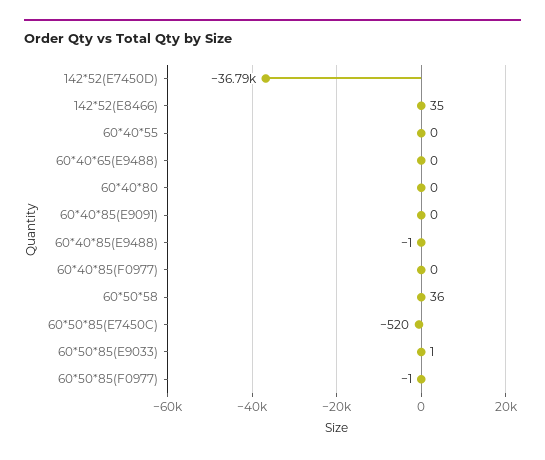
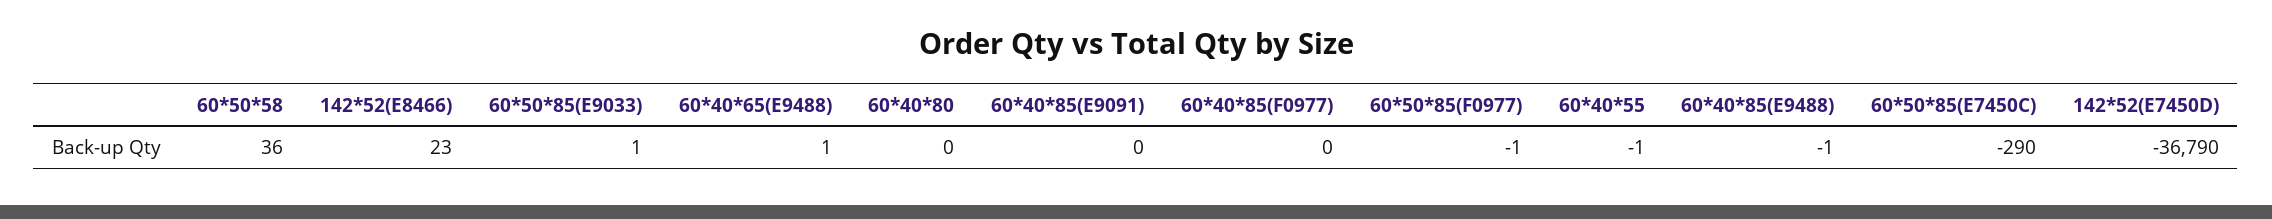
142*52(E8466): 35 -> 23
60*40*55: 0 -> -1
60*40*65(E9488): 0 -> 1
60*50*85(E7450C): -520 -> -290

